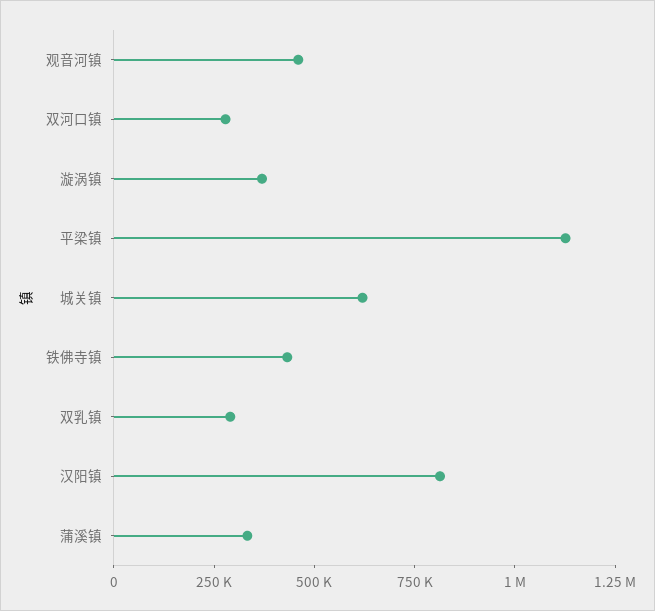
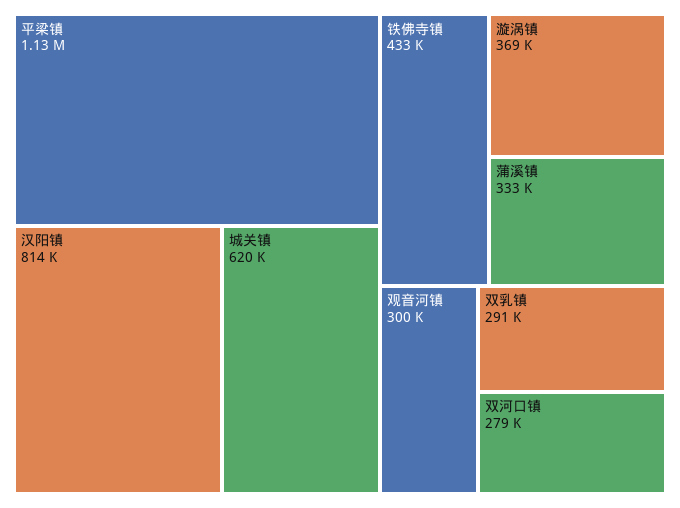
观音河镇: 450000 -> 300000

